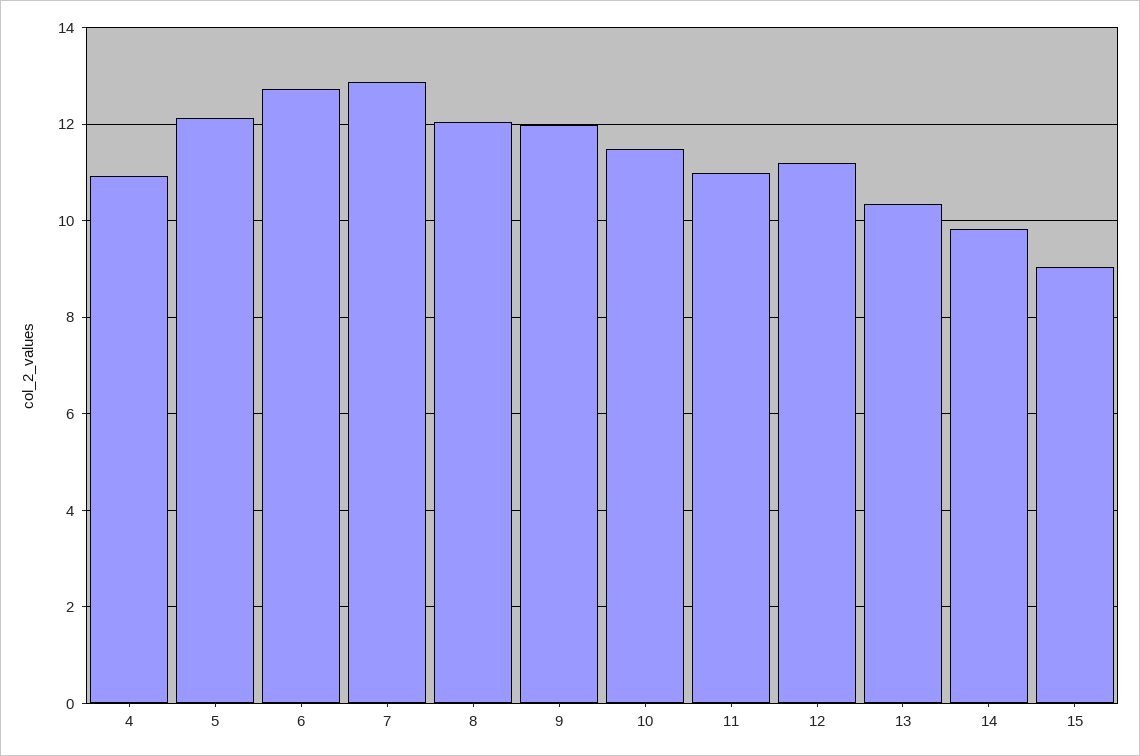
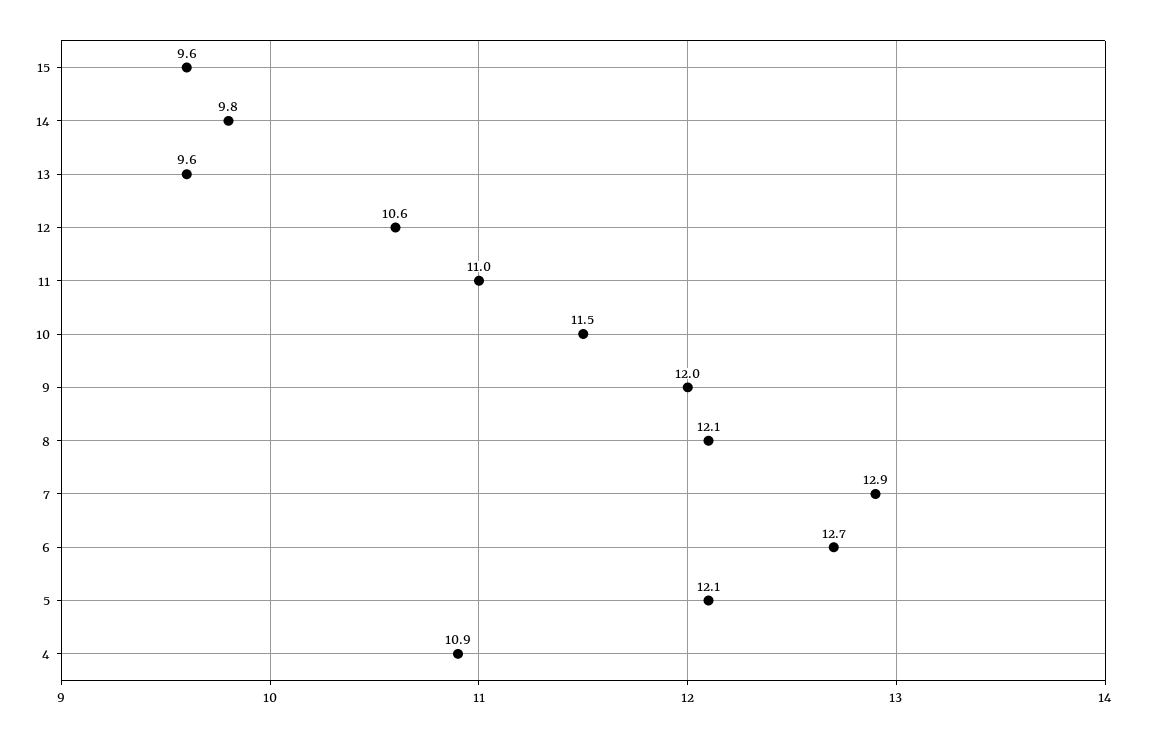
12: 11.2 -> 10.6
13: 10.4 -> 9.6
15: 9 -> 9.6

